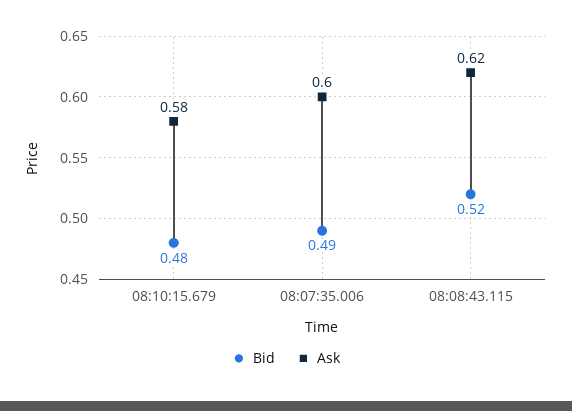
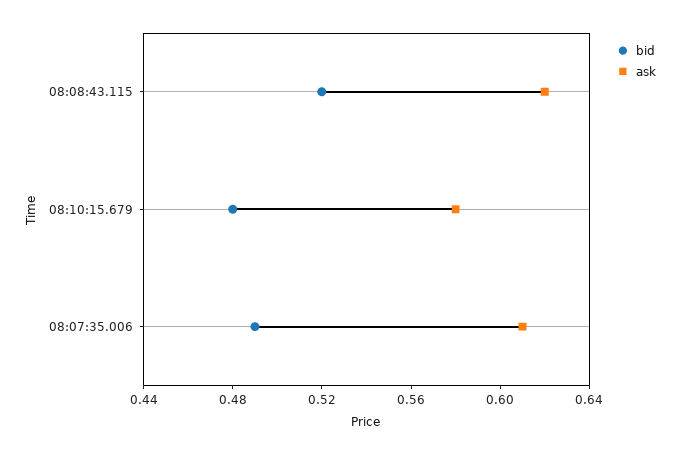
Ask, 08:07:35.006: 0.6 -> 0.61

